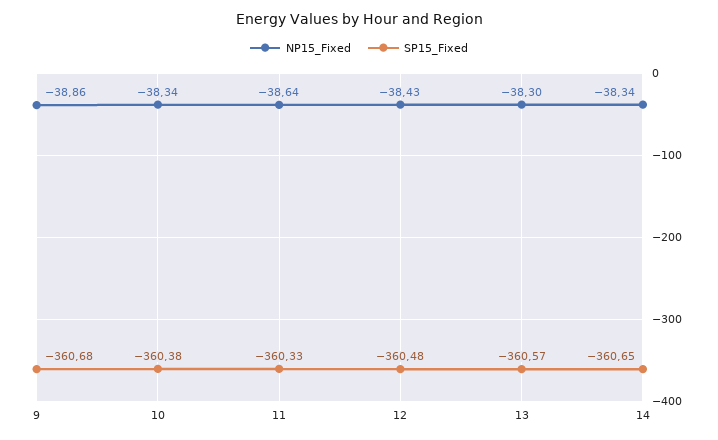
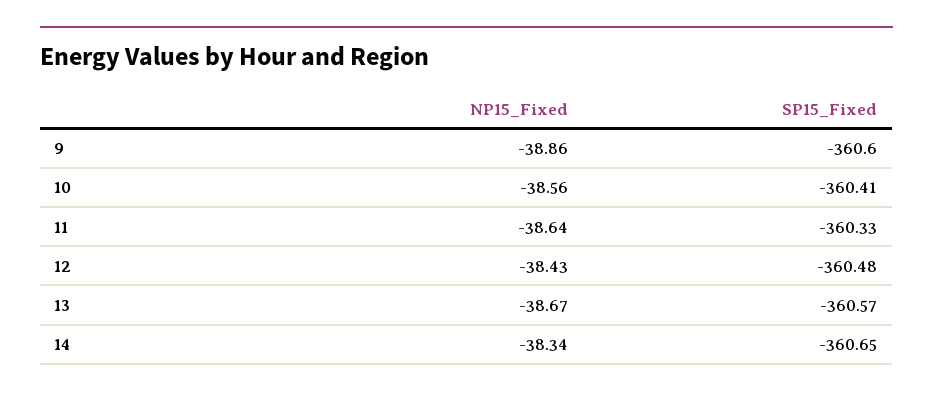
SP15_Fixed, 9: -360.68 -> -360.6
NP15_Fixed, 10: -38.34 -> -38.56
SP15_Fixed, 10: -360.38 -> -360.41
NP15_Fixed, 13: -38.3 -> -38.67

